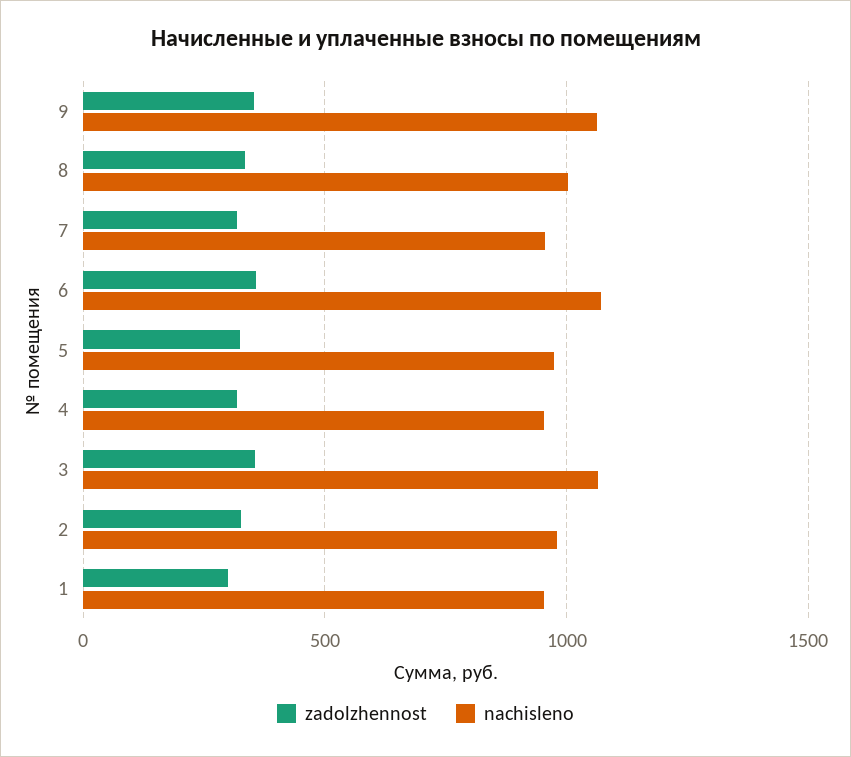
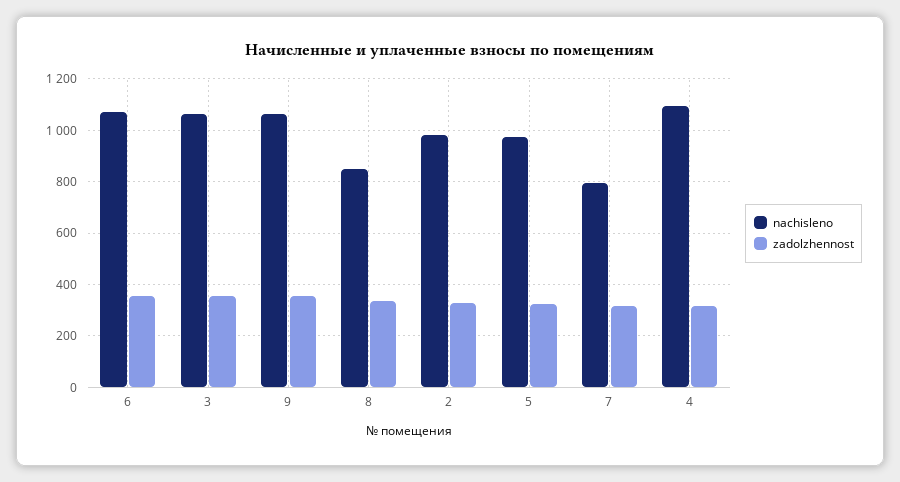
nachisleno, 8: 1000 -> 850
nachisleno, 7: 950 -> 800
nachisleno, 4: 950 -> 1100
zadolzhennost, 1: 300 -> none
nachisleno, 1: 950 -> none

